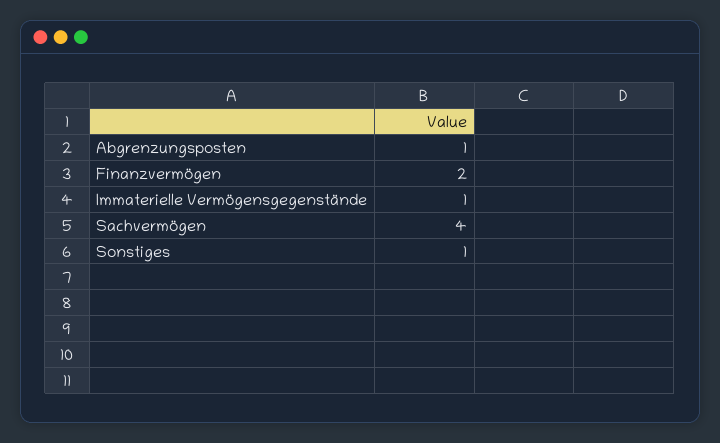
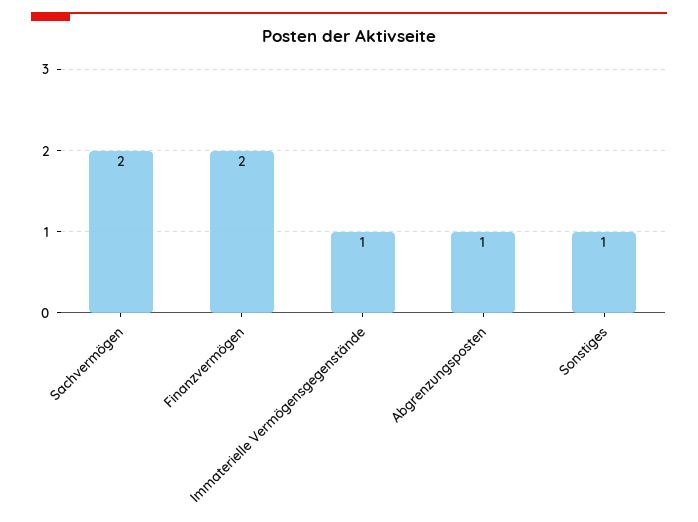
Sachvermögen: 4 -> 2

